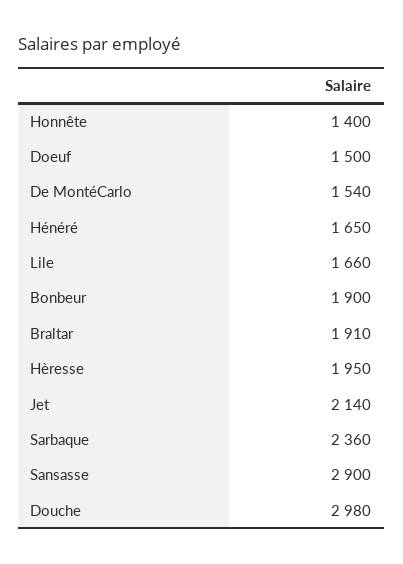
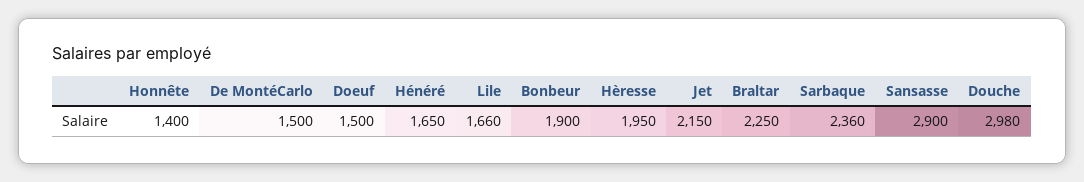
De MontéCarlo: 1540 -> 1500
Braltar: 1910 -> 2250
Jet: 2140 -> 2150

